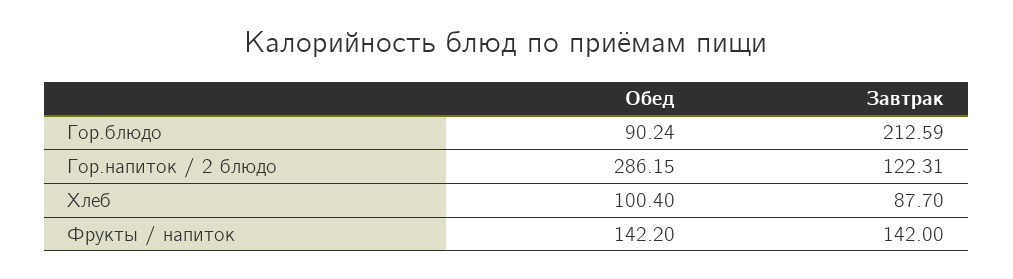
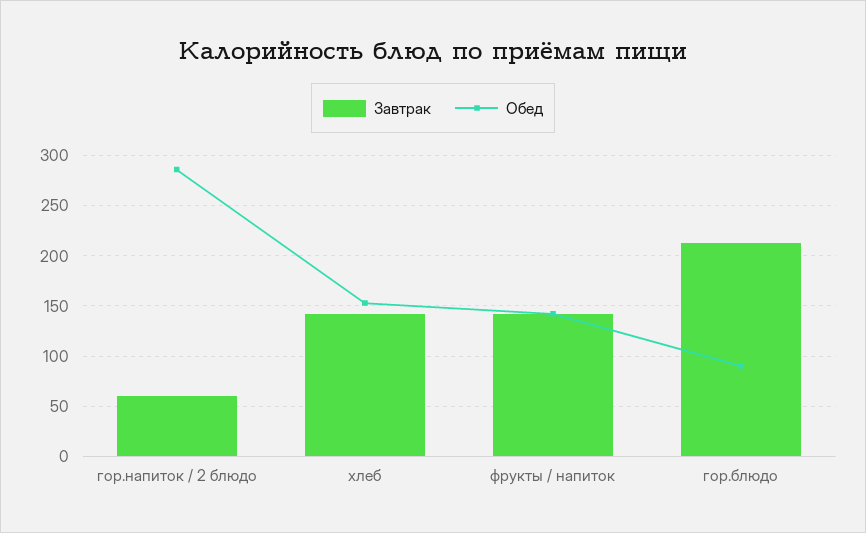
Завтрак, Гор.напиток / 2 блюдо: 122.31 -> 60
Обед, Хлеб: 100.4 -> 150
Завтрак, Хлеб: 87.7 -> 140

